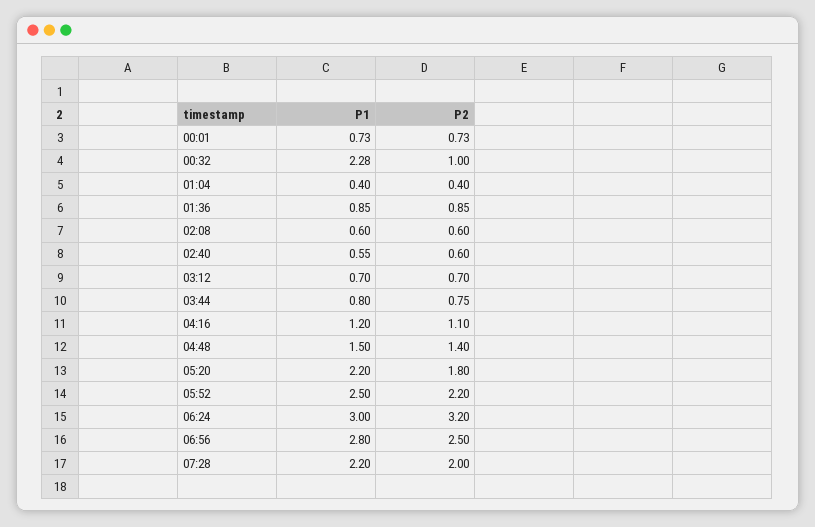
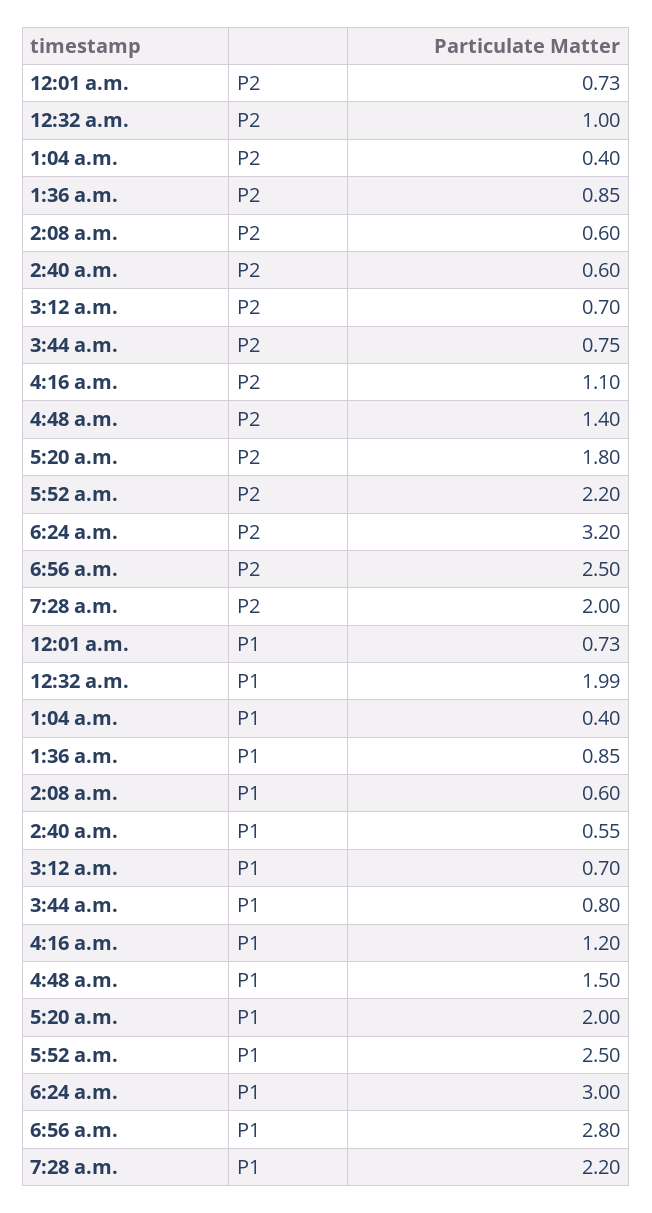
P1, 00:32: 2.28 -> 1.99
P1, 05:20: 2.2 -> 2

